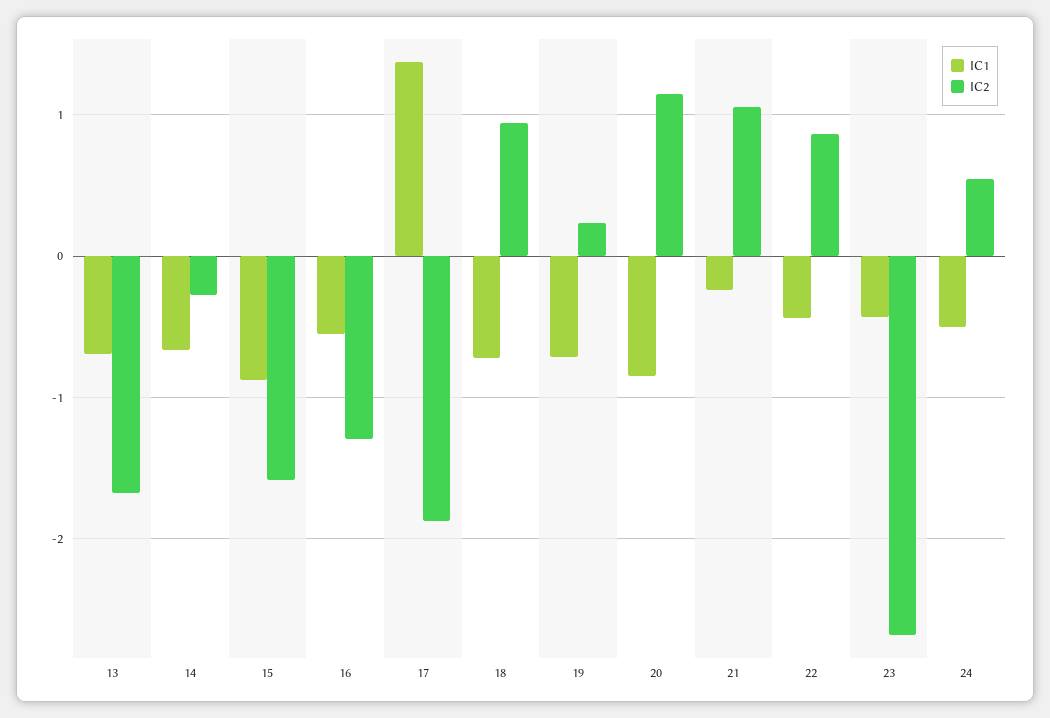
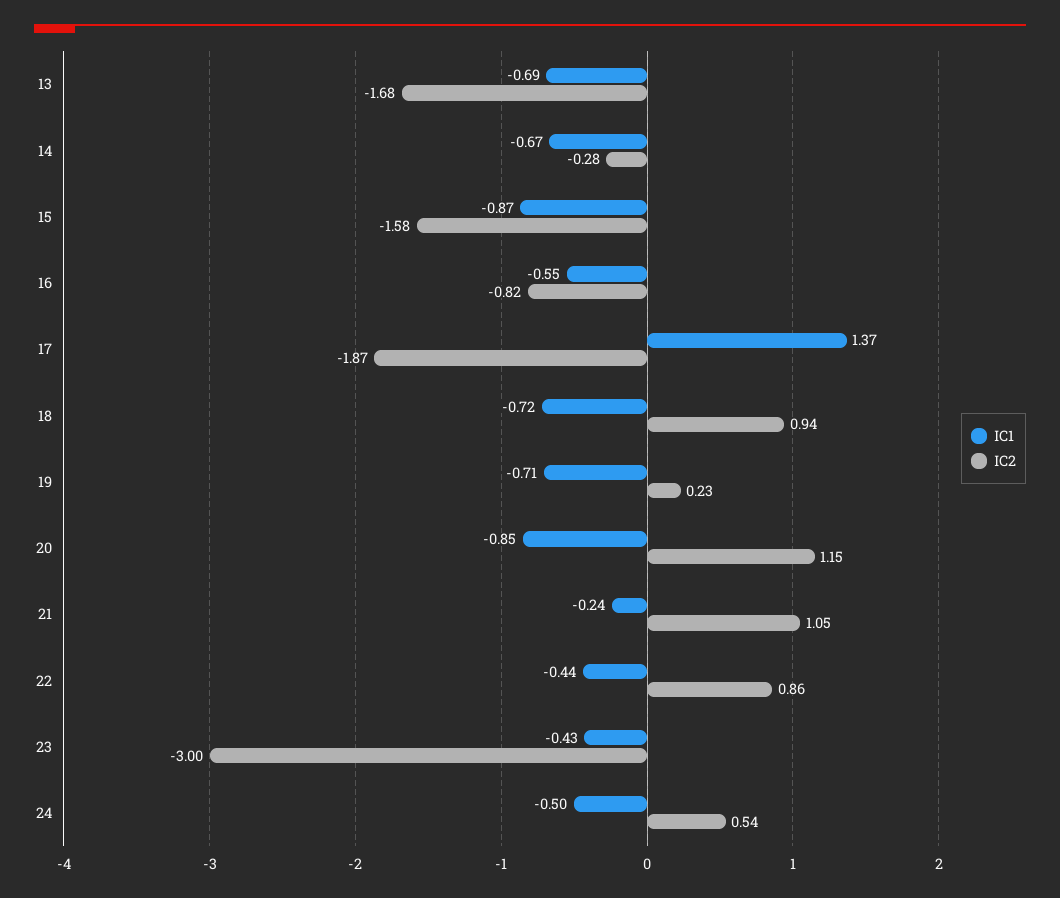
IC2, 16: -1.3 -> -0.82
IC2, 23: -2.7 -> -3

